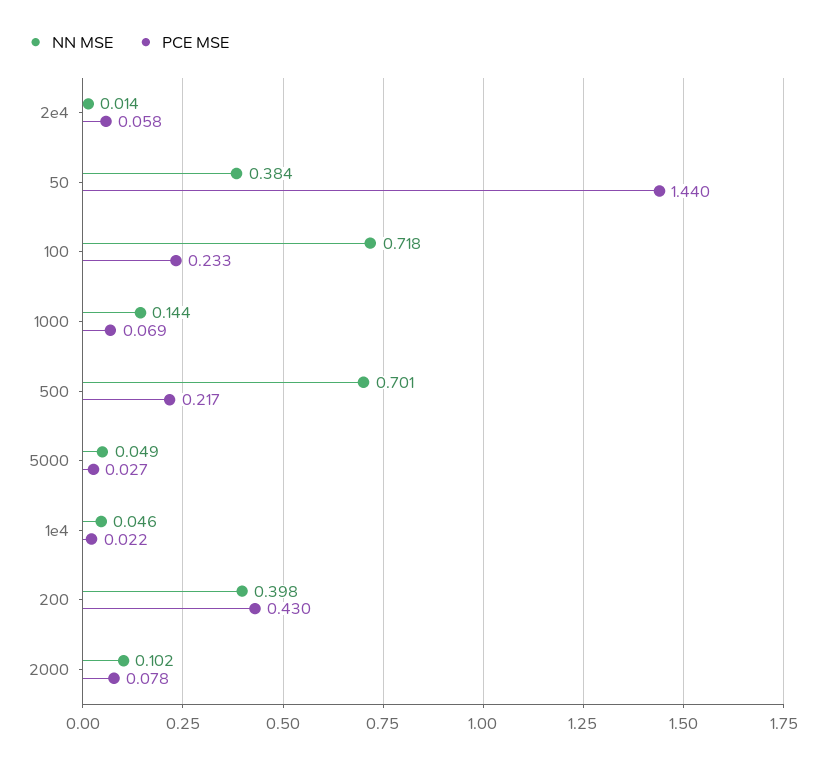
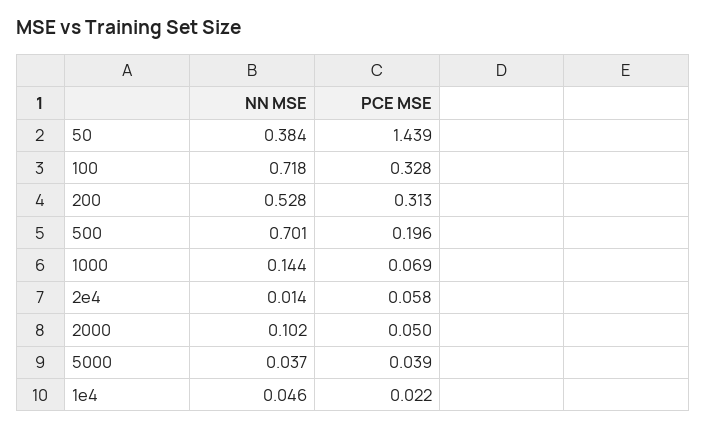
PCE MSE, 50: 1.44 -> 1.439
PCE MSE, 100: 0.233 -> 0.328
PCE MSE, 500: 0.217 -> 0.196
NN MSE, 5000: 0.049 -> 0.037
PCE MSE, 5000: 0.027 -> 0.039
NN MSE, 200: 0.398 -> 0.528
PCE MSE, 200: 0.43 -> 0.313
PCE MSE, 2000: 0.078 -> 0.05

